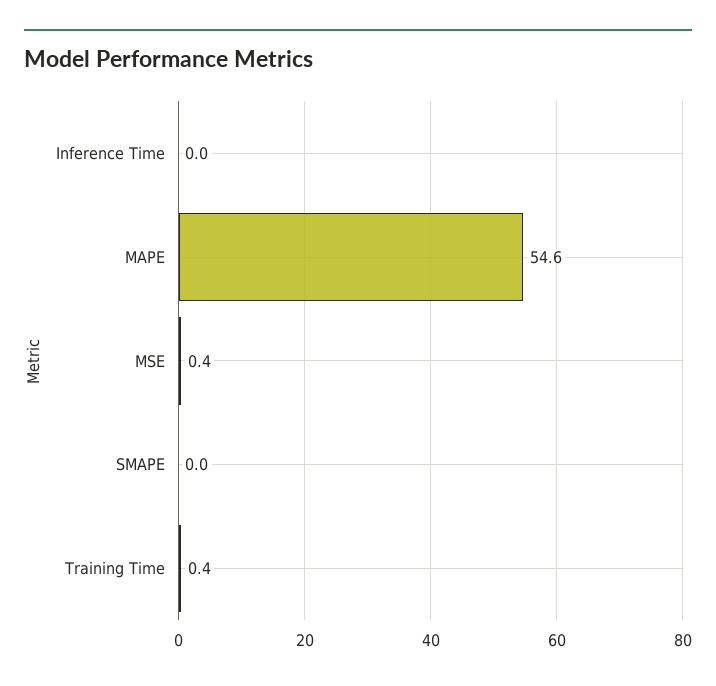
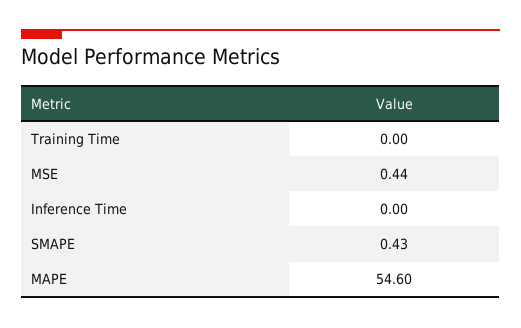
SMAPE: 0 -> 0.43
Training Time: 0.4 -> 0

